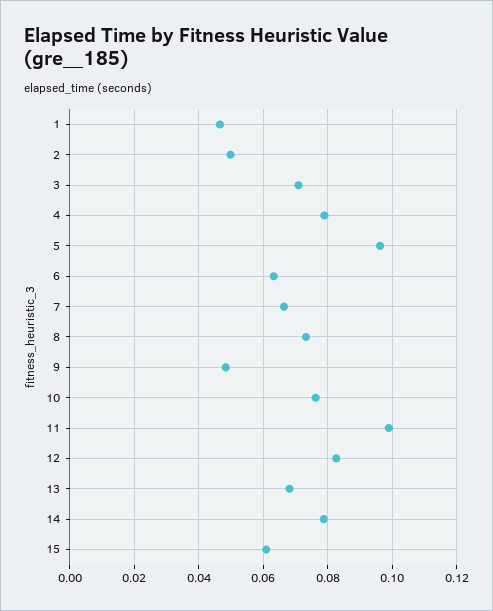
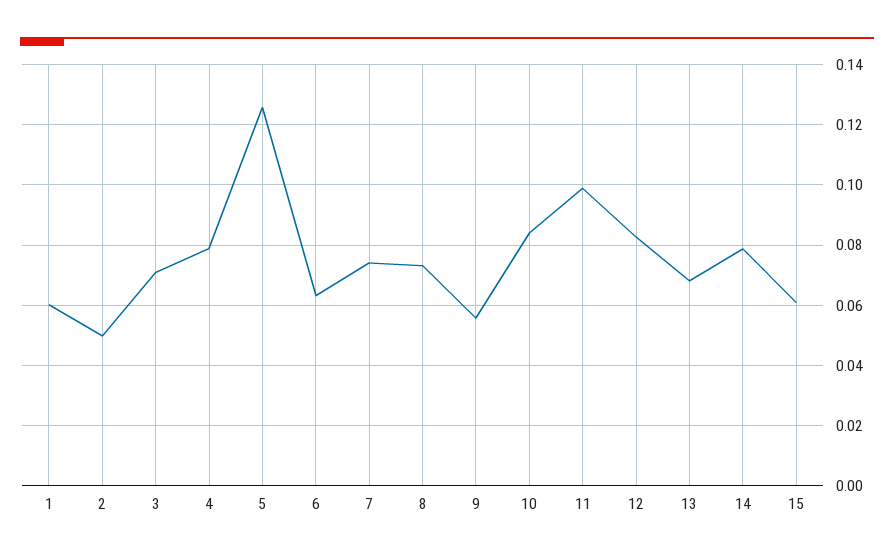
1: 0.046 -> 0.06
5: 0.096 -> 0.126
7: 0.066 -> 0.074
9: 0.048 -> 0.056
10: 0.076 -> 0.084

